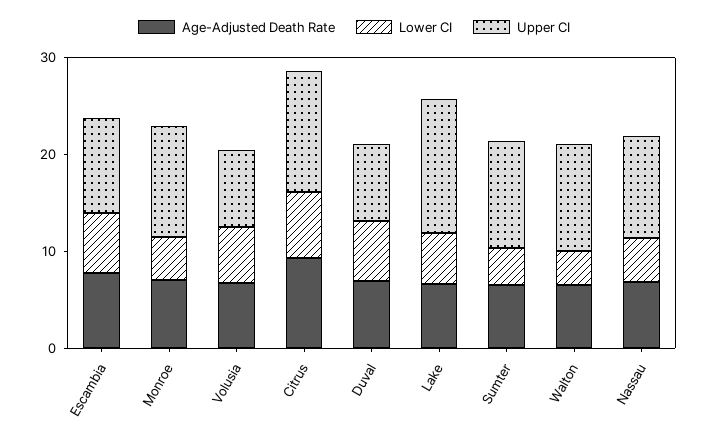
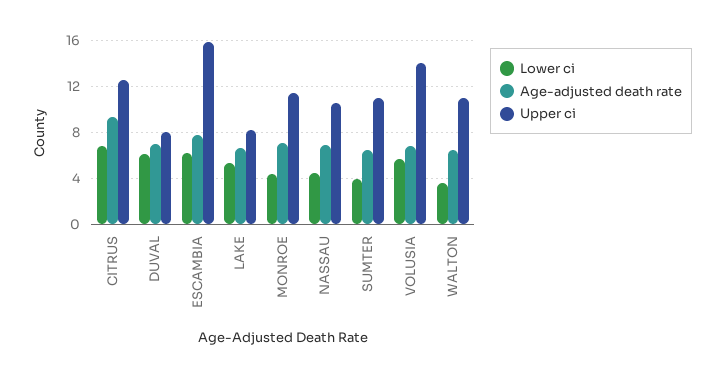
Upper CI, Escambia: 10 -> 16
Upper CI, Volusia: 8 -> 14
Upper CI, Lake: 14 -> 8

